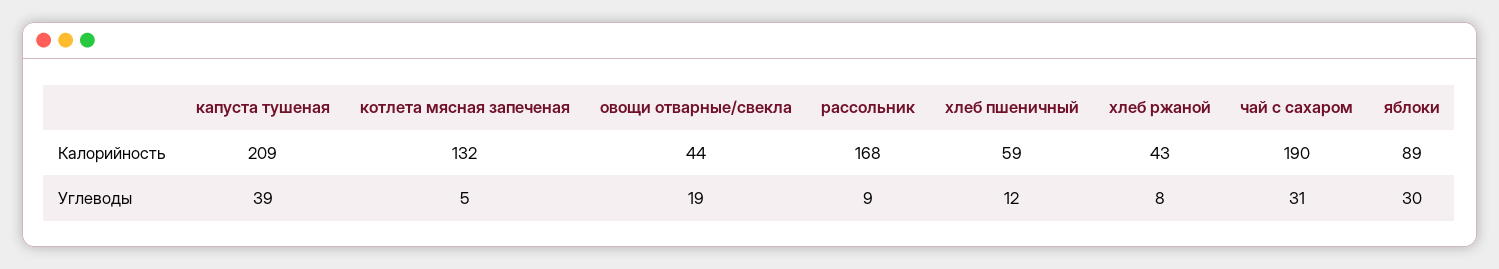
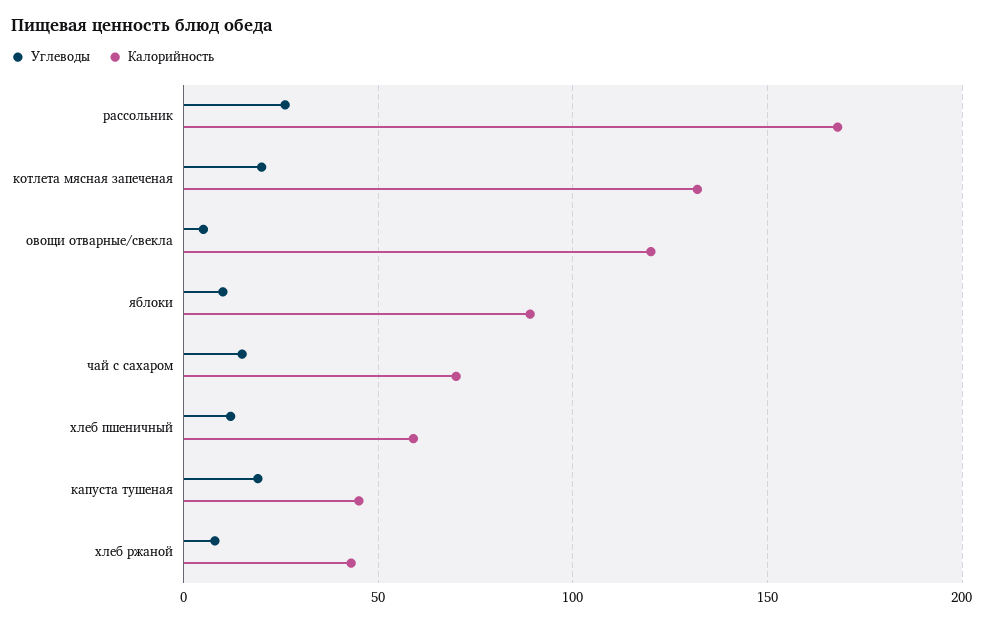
Калорийность, капуста тушеная: 209 -> 45
Калорийность, овощи отварные/свекла: 44 -> 120
Калорийность, чай с сахаром: 190 -> 70
Углеводы, капуста тушеная: 39 -> 20
Углеводы, котлета мясная запеченая: 5 -> 20
Углеводы, овощи отварные/свекла: 19 -> 5
Углеводы, рассольник: 9 -> 25
Углеводы, чай с сахаром: 31 -> 15
Углеводы, яблоки: 30 -> 10

